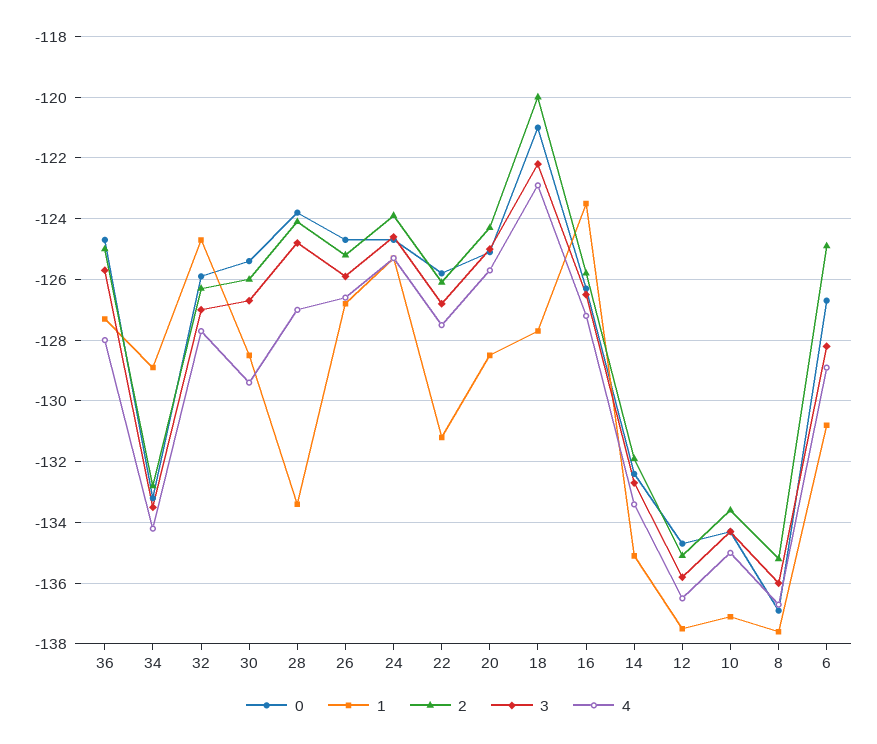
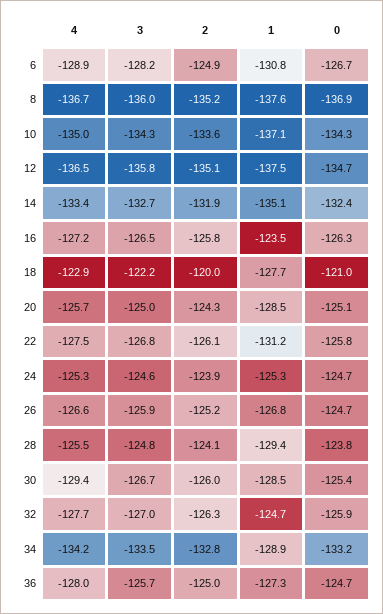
1, 28: -133.5 -> -129.4
4, 28: -127 -> -125.5

